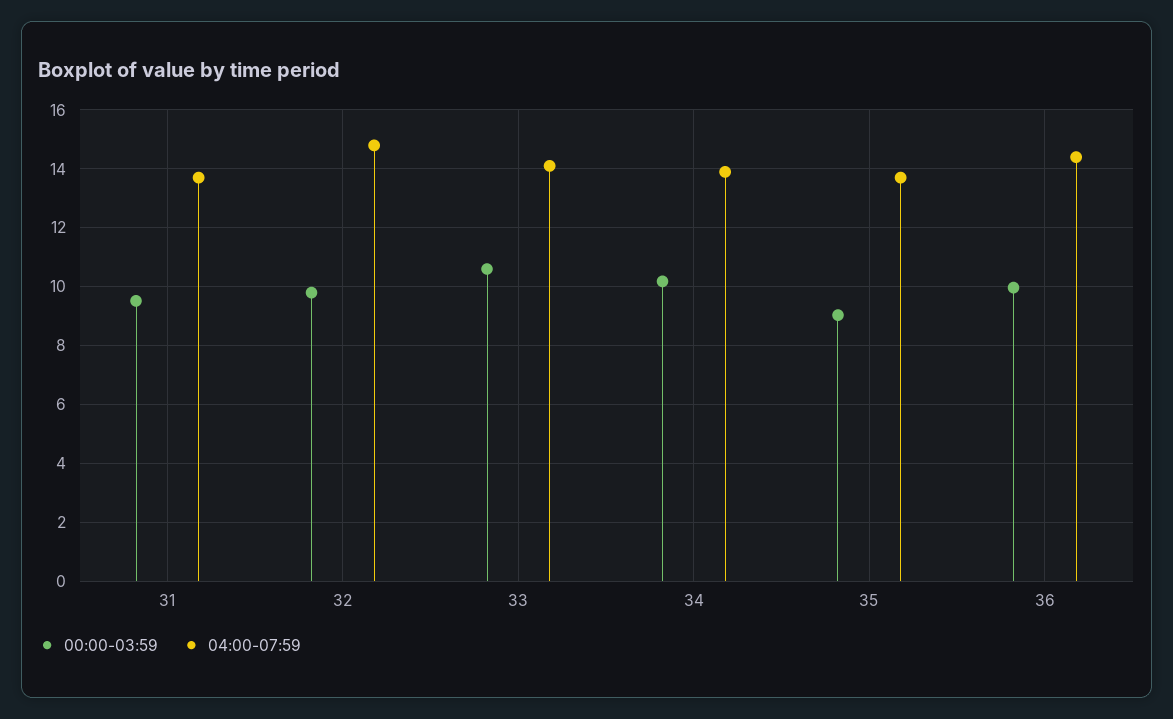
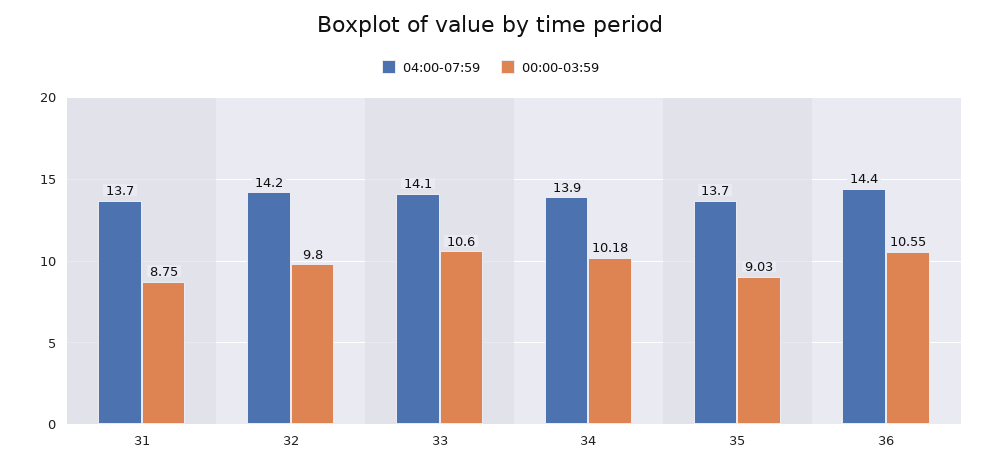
00:00-03:59, 31: 9.5 -> 8.75
04:00-07:59, 32: 14.75 -> 14.2
00:00-03:59, 36: 10 -> 10.55

